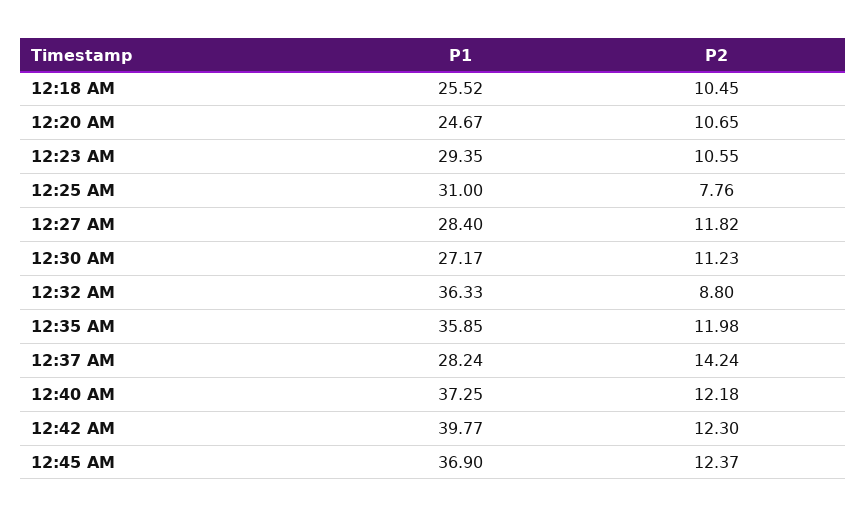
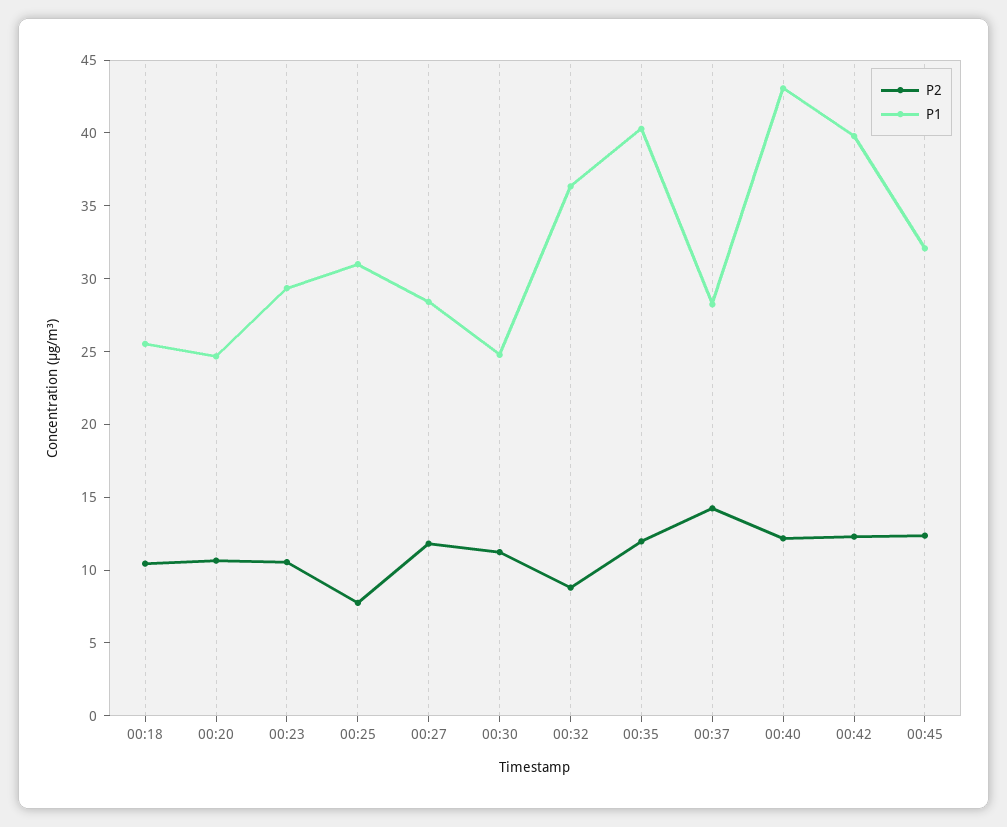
P1, 12:30 AM: 27.17 -> 25
P1, 12:35 AM: 35.85 -> 40
P1, 12:40 AM: 37.25 -> 43
P1, 12:45 AM: 36.9 -> 32

